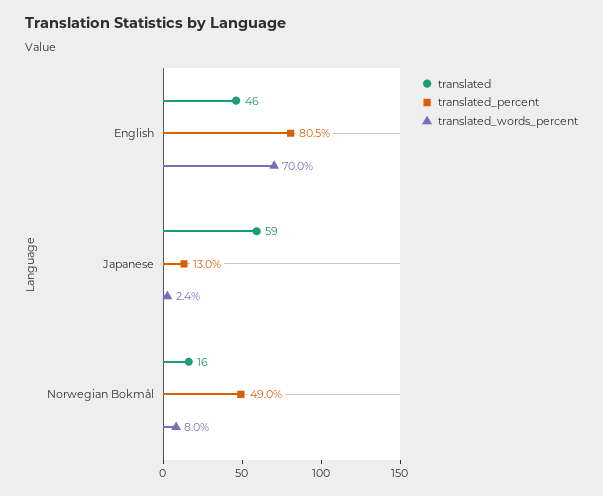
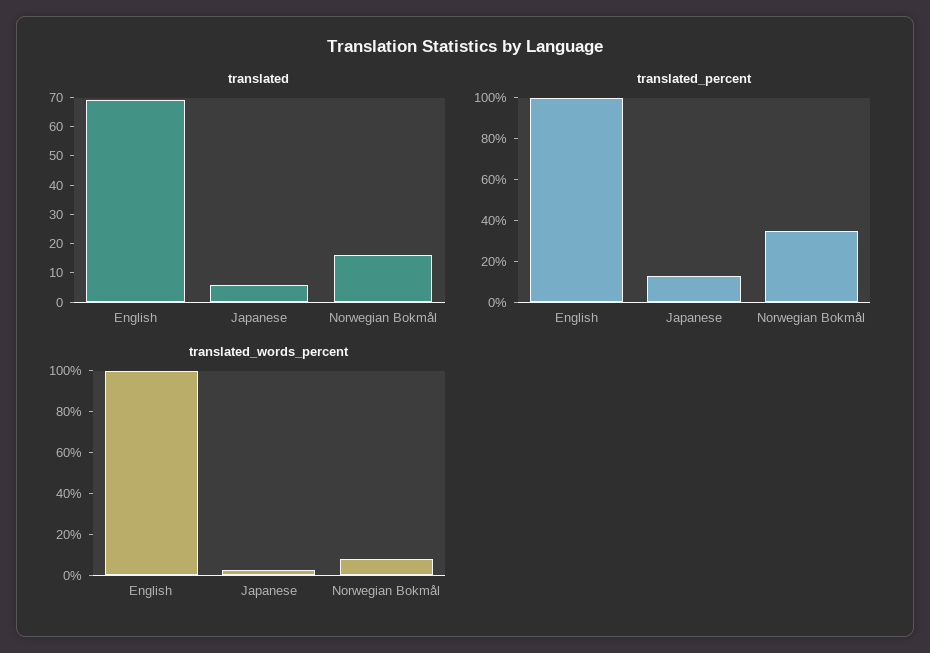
translated, English: 46 -> 70
translated_percent, English: 80.5 -> 100
translated_words_percent, English: 70 -> 100
translated, Japanese: 59 -> 5
translated_percent, Norwegian Bokmål: 49 -> 35

